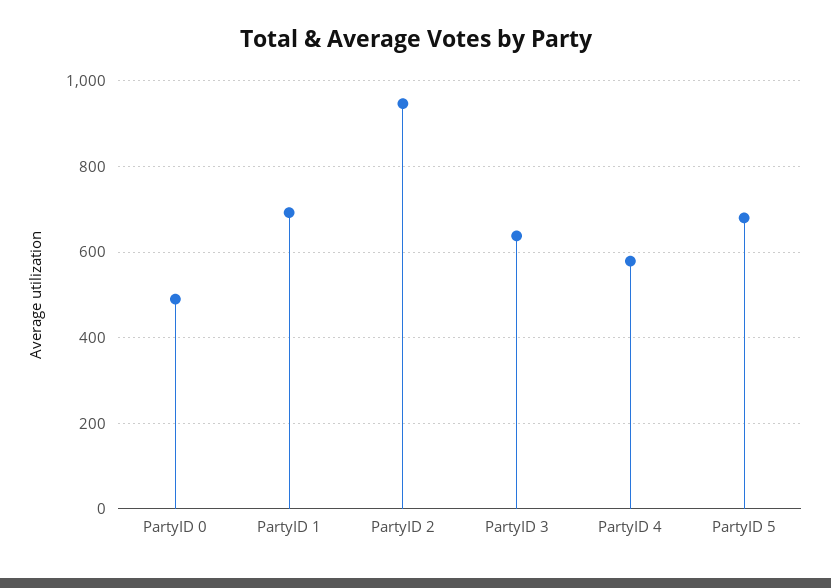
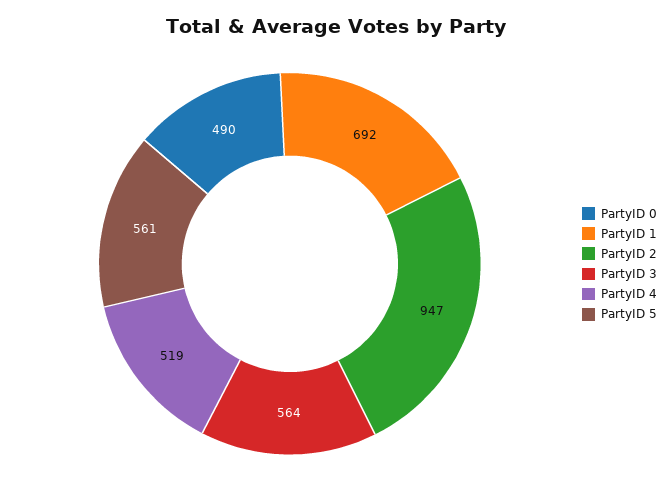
PartyID 3: 640 -> 564
PartyID 4: 580 -> 519
PartyID 5: 680 -> 561

